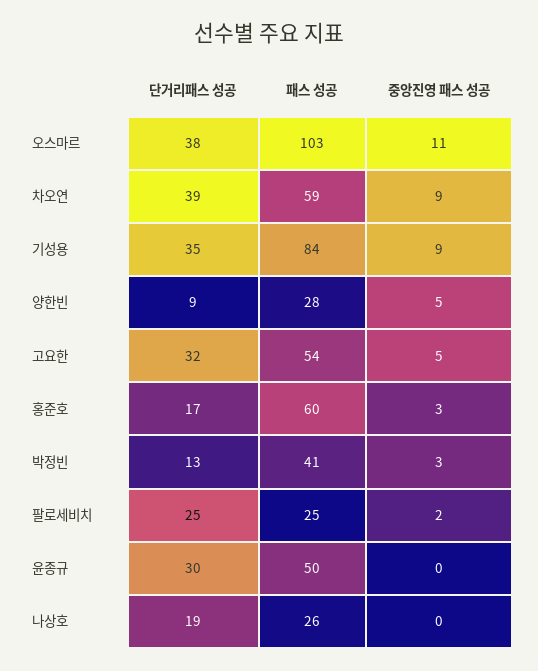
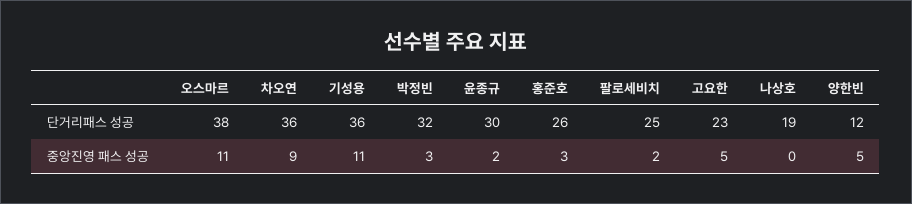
패스 성공, 오스마르: 103 -> none
단거리패스 성공, 차오연: 39 -> 36
패스 성공, 차오연: 59 -> none
단거리패스 성공, 기성용: 35 -> 36
패스 성공, 기성용: 84 -> none
중앙진영 패스 성공, 기성용: 9 -> 11
단거리패스 성공, 양한빈: 9 -> 12
패스 성공, 양한빈: 28 -> none
단거리패스 성공, 고요한: 32 -> 23
패스 성공, 고요한: 54 -> none
단거리패스 성공, 홍준호: 17 -> 26
패스 성공, 홍준호: 60 -> none
단거리패스 성공, 박정빈: 13 -> 32
패스 성공, 박정빈: 41 -> none
패스 성공, 팔로세비치: 25 -> none
패스 성공, 윤종규: 50 -> none
중앙진영 패스 성공, 윤종규: 0 -> 2
패스 성공, 나상호: 26 -> none

